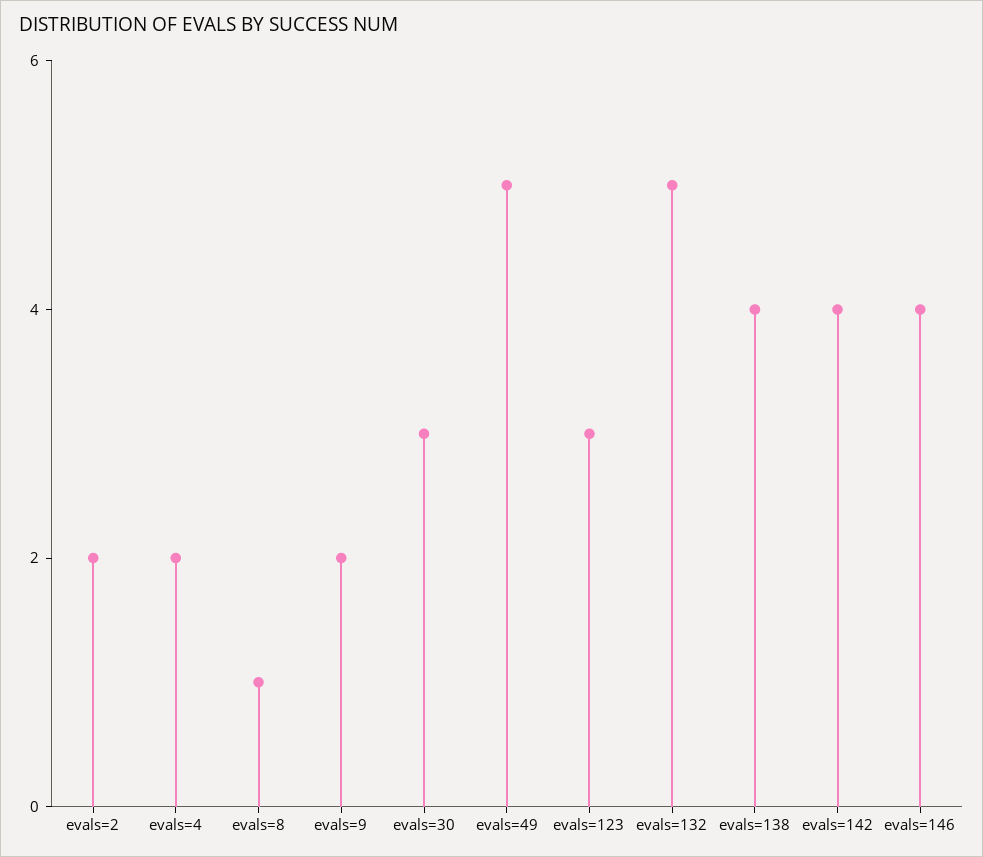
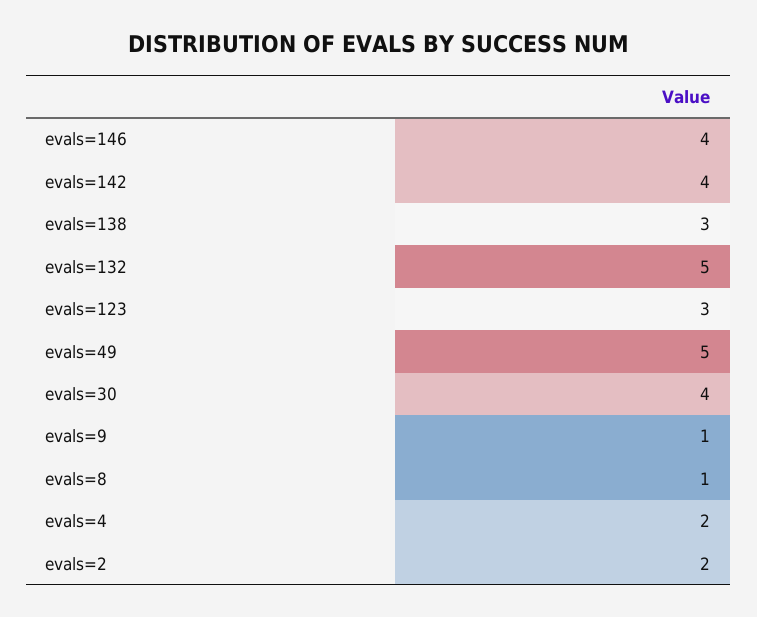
evals=9: 2 -> 1
evals=30: 3 -> 4
evals=138: 4 -> 3

